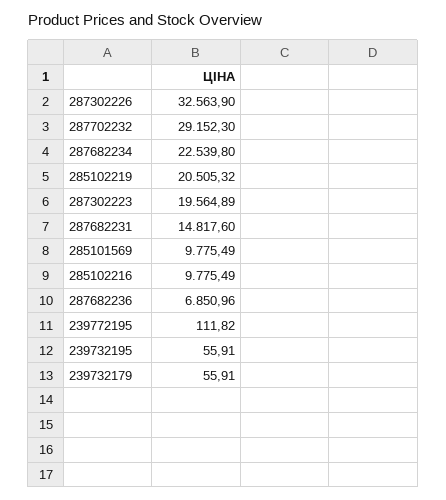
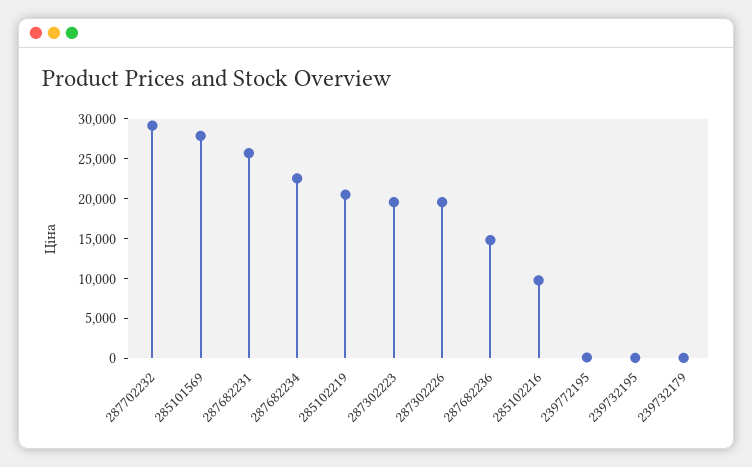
287302226: 32563.9 -> 20000
287682231: 14817.6 -> 25000
285101569: 9775.49 -> 27500
287682236: 6850.96 -> 15000

